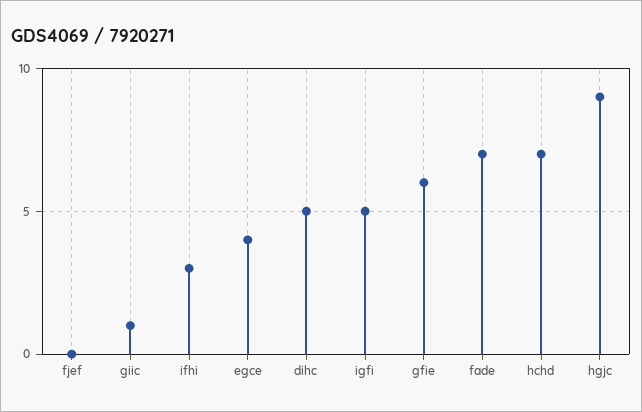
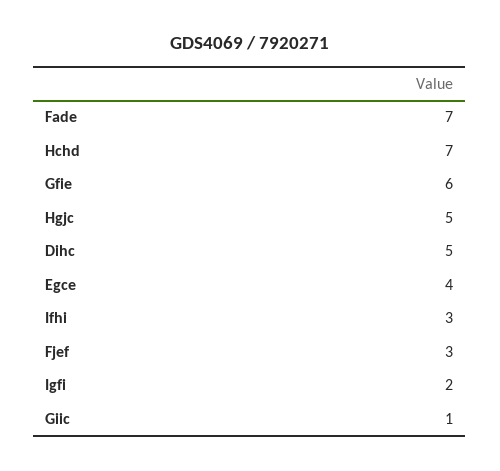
fjef: 0 -> 3
igfi: 5 -> 2
hgjc: 9 -> 5

